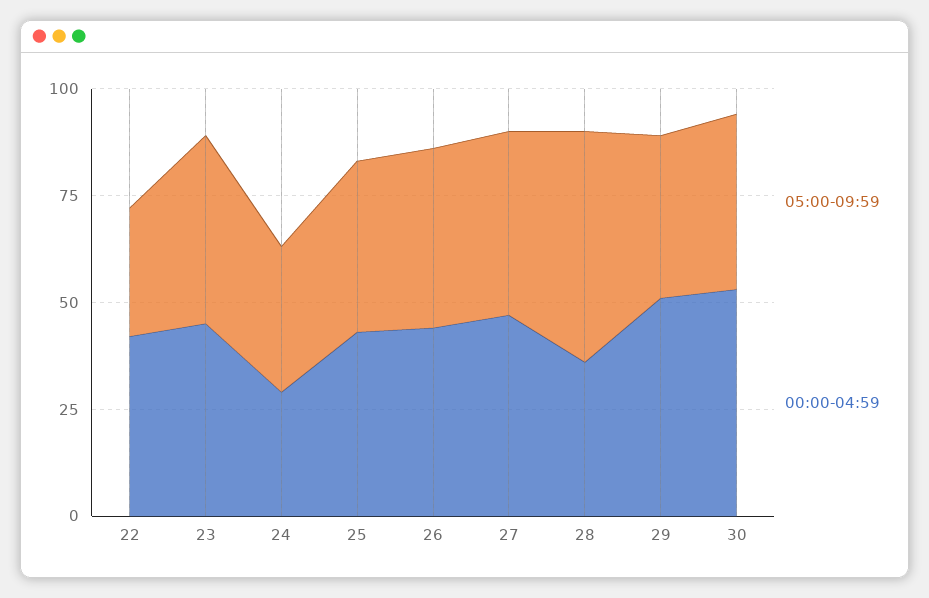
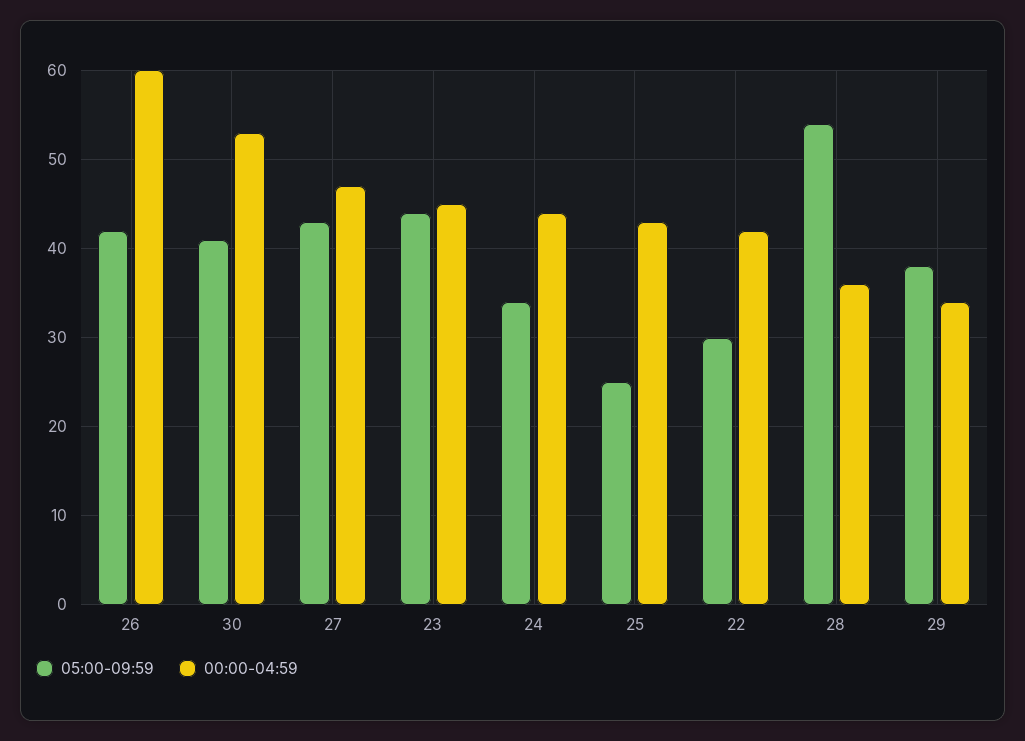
00:00-04:59, 24: 30 -> 44
05:00-09:59, 25: 40 -> 25
00:00-04:59, 26: 45 -> 60
00:00-04:59, 29: 50 -> 34

